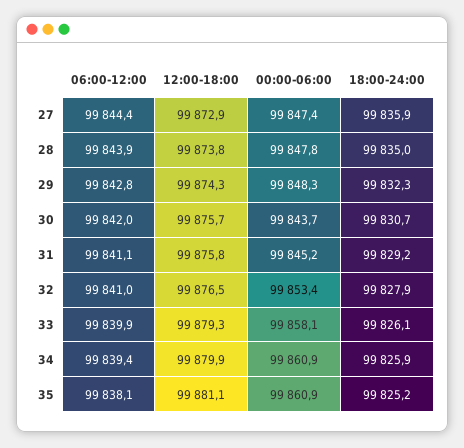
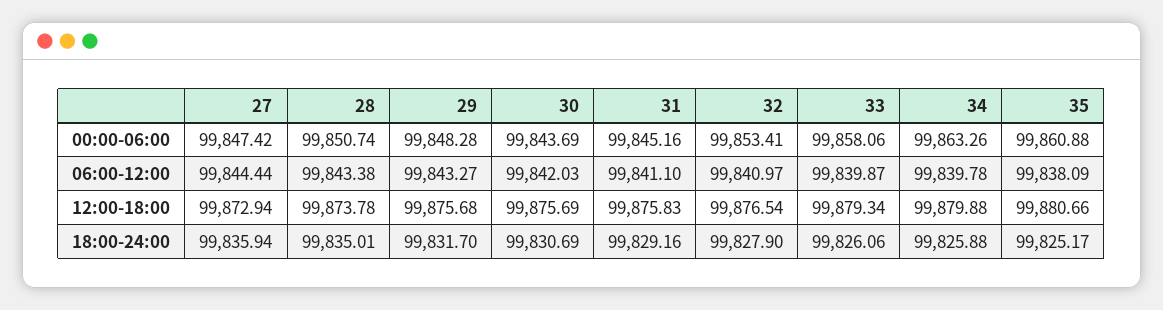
06:00-12:00, 28: 99843.9 -> 99843.38
00:00-06:00, 28: 99847.8 -> 99850.74
06:00-12:00, 29: 99842.8 -> 99843.27
12:00-18:00, 29: 99874.3 -> 99875.68
18:00-24:00, 29: 99832.3 -> 99831.7
06:00-12:00, 34: 99839.4 -> 99839.78
00:00-06:00, 34: 99860.9 -> 99863.26
12:00-18:00, 35: 99881.1 -> 99880.66

